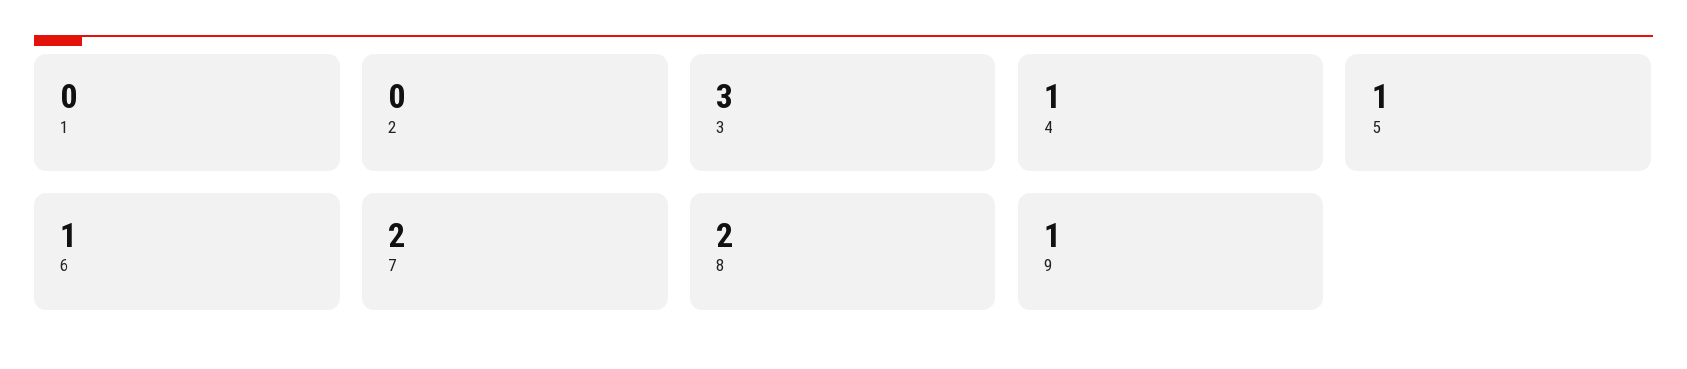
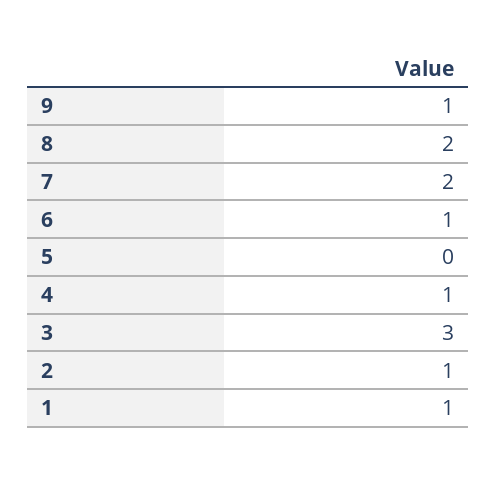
1: 0 -> 1
2: 0 -> 1
5: 1 -> 0

